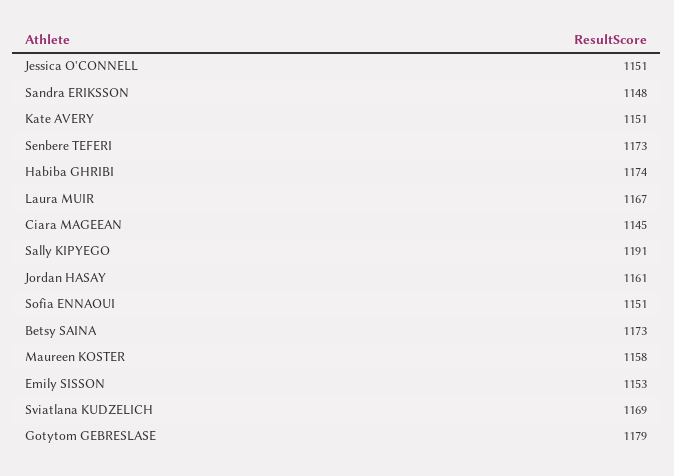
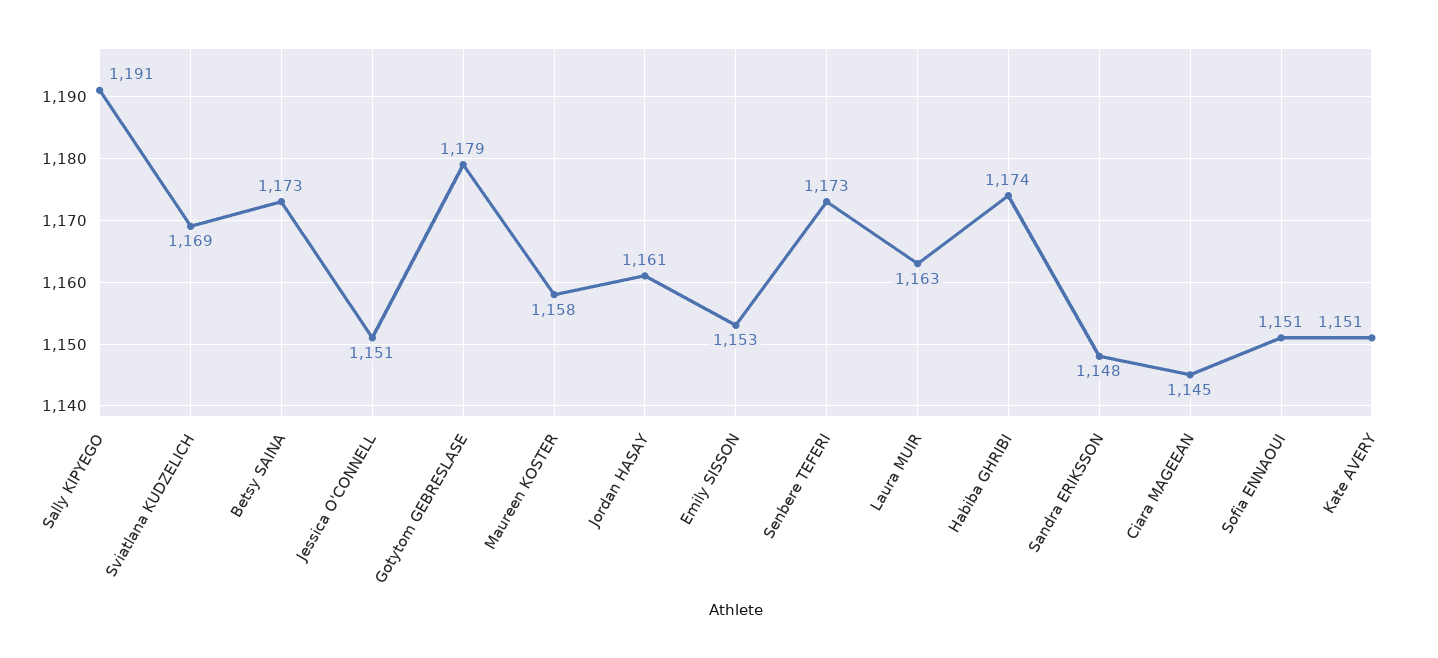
Laura MUIR: 1167 -> 1163

